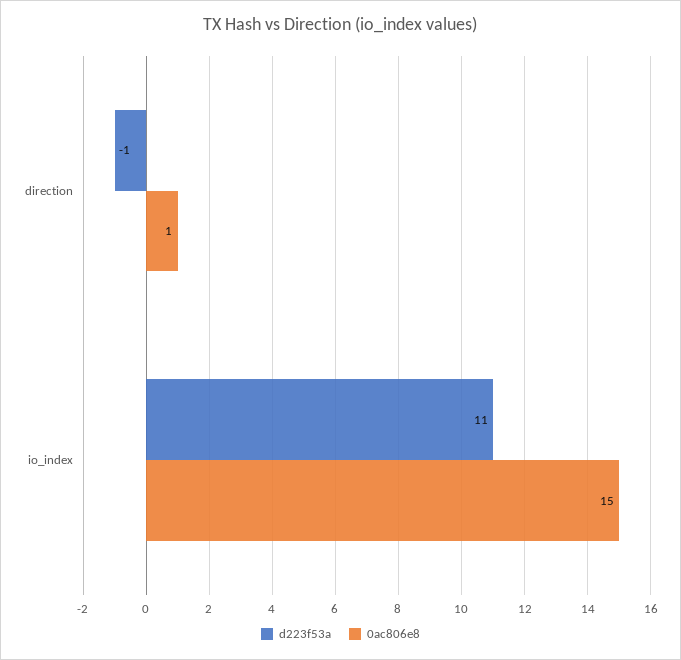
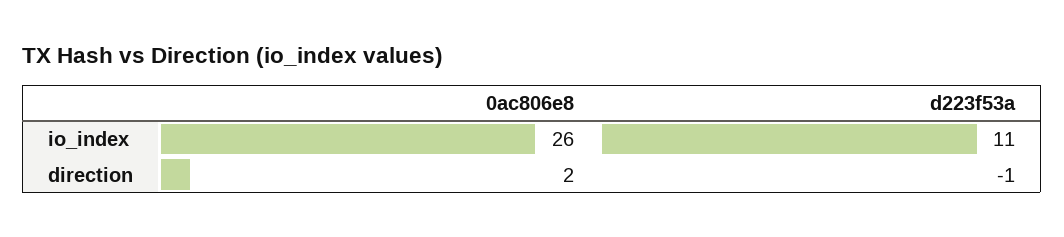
0ac806e8, direction: 1 -> 2
0ac806e8, io_index: 15 -> 26

